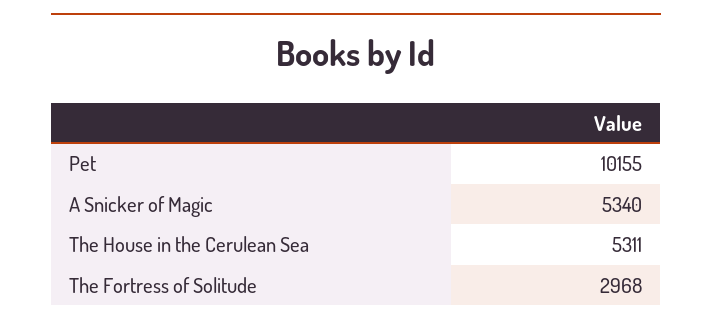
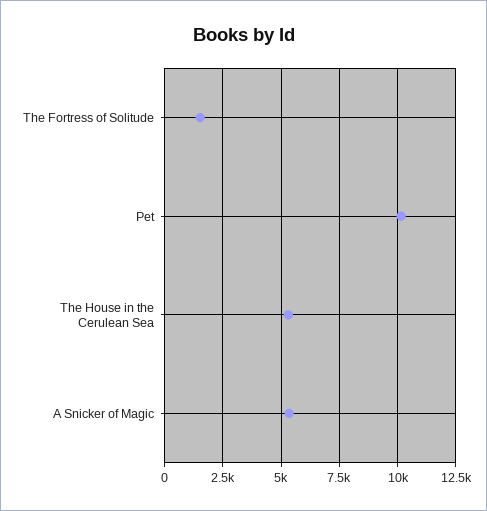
The Fortress of Solitude: 2968 -> 1500

